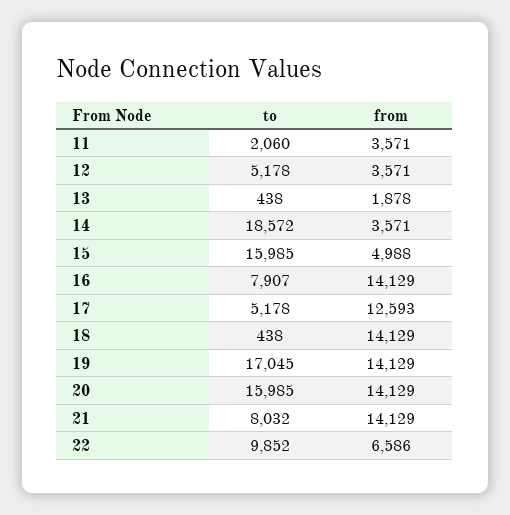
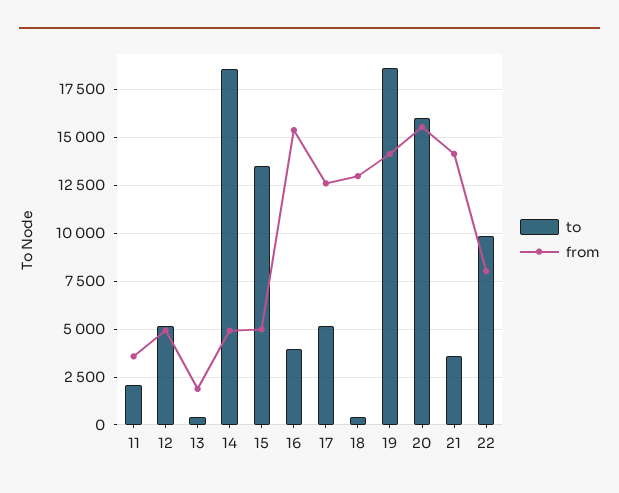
from, 12: 3571 -> 5000
from, 14: 3571 -> 5000
to, 15: 15985 -> 13500
to, 16: 7907 -> 4000
from, 16: 14129 -> 15500
from, 18: 14129 -> 13000
to, 19: 17045 -> 18500
from, 20: 14129 -> 15500
to, 21: 8032 -> 3500
from, 22: 6586 -> 8000

